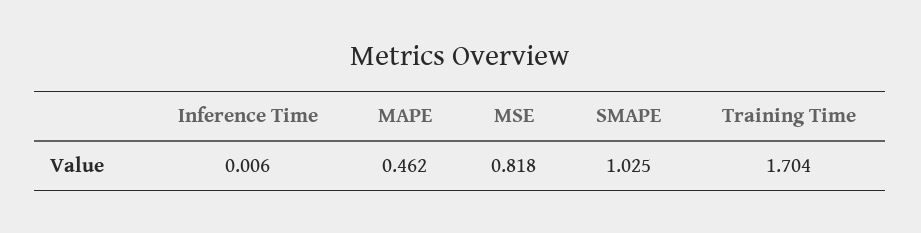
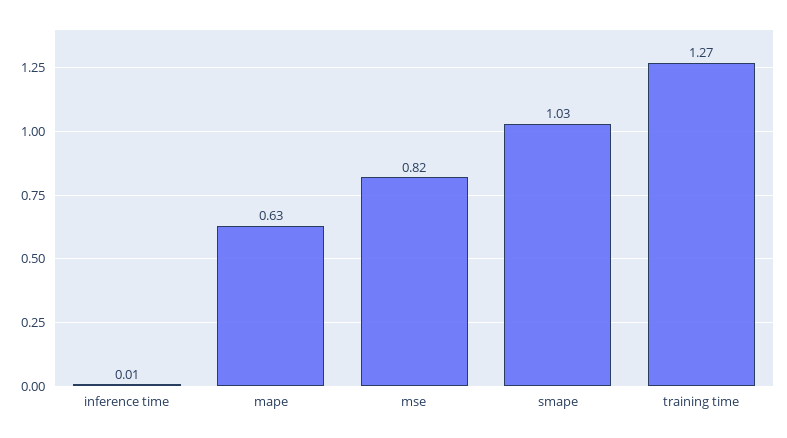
MAPE: 0.462 -> 0.63
Training Time: 1.704 -> 1.27

